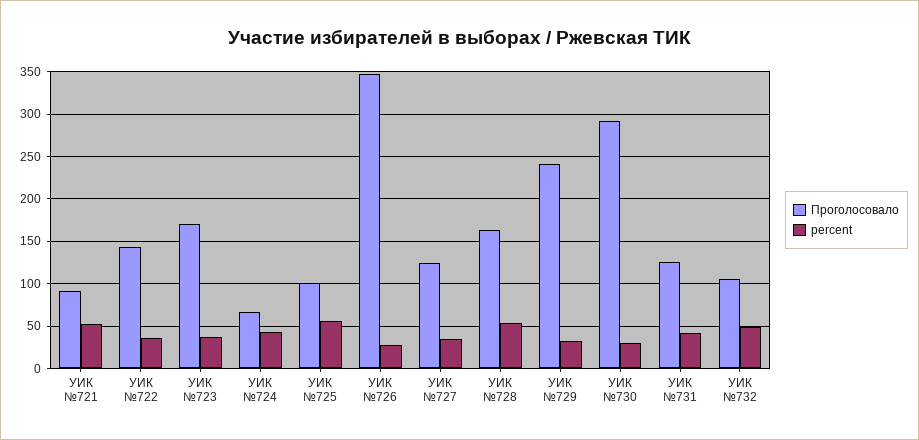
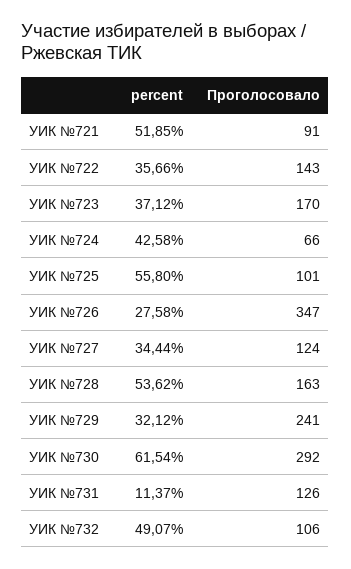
percent, УИК №730: 30 -> 61.54
percent, УИК №731: 40 -> 11.37

